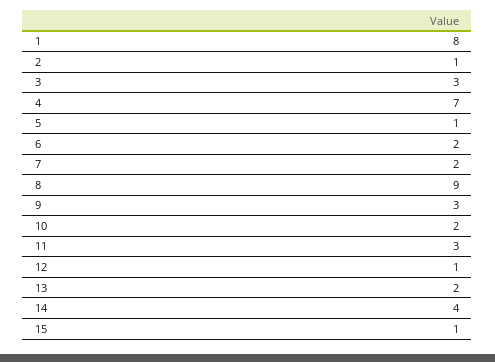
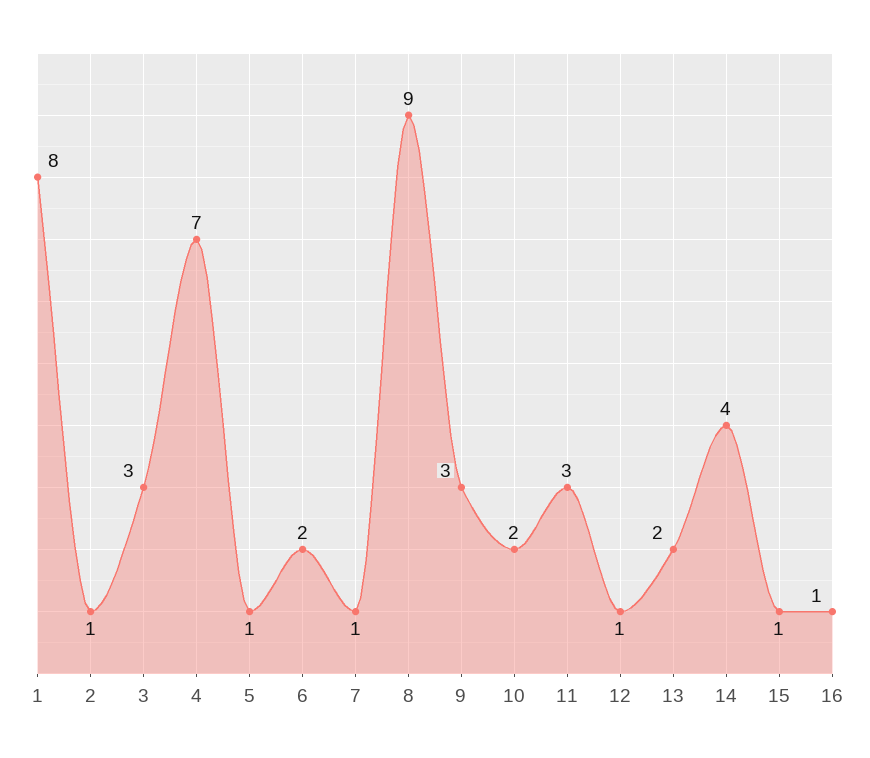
7: 2 -> 1
16: none -> 1

